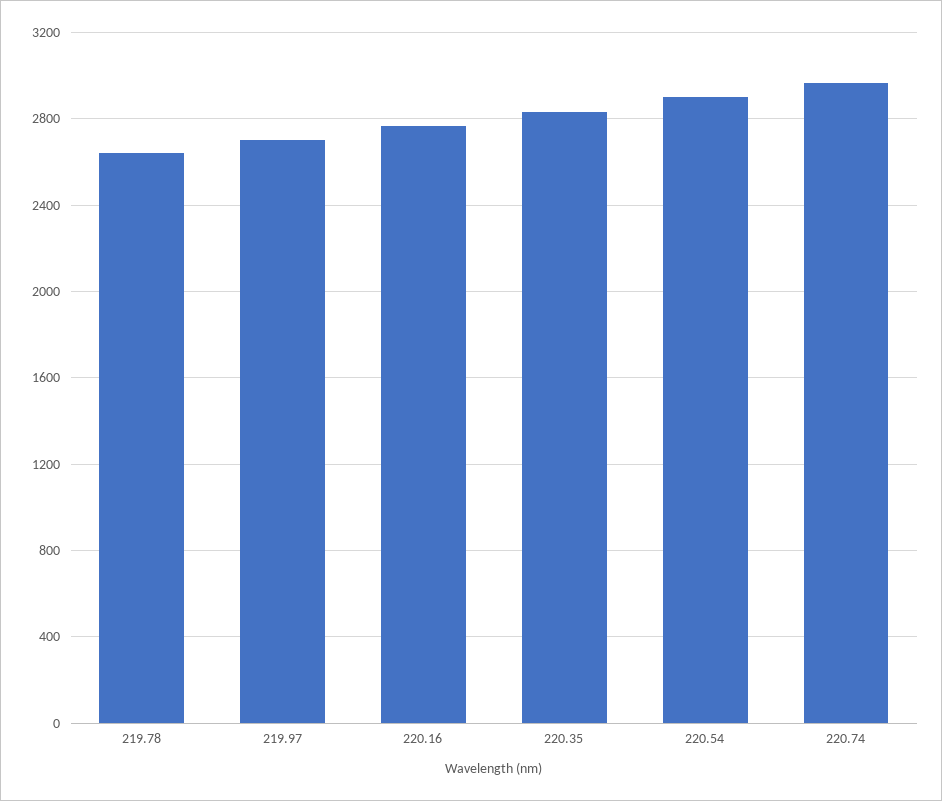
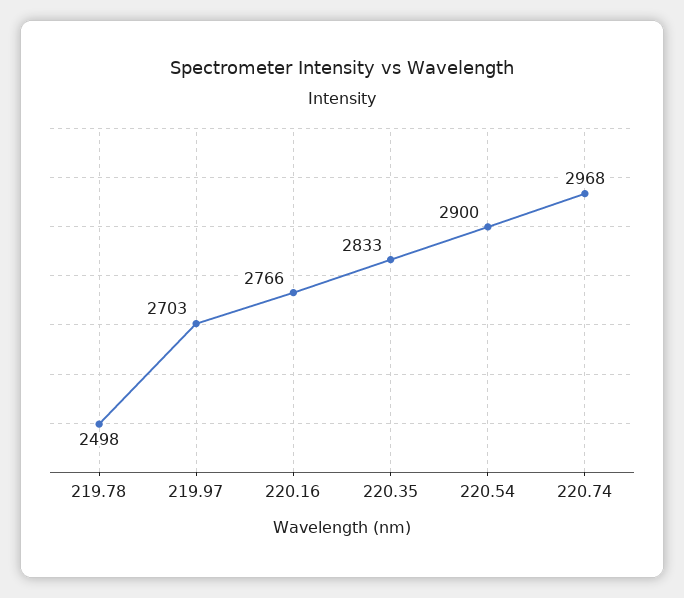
219.78: 2650 -> 2498

